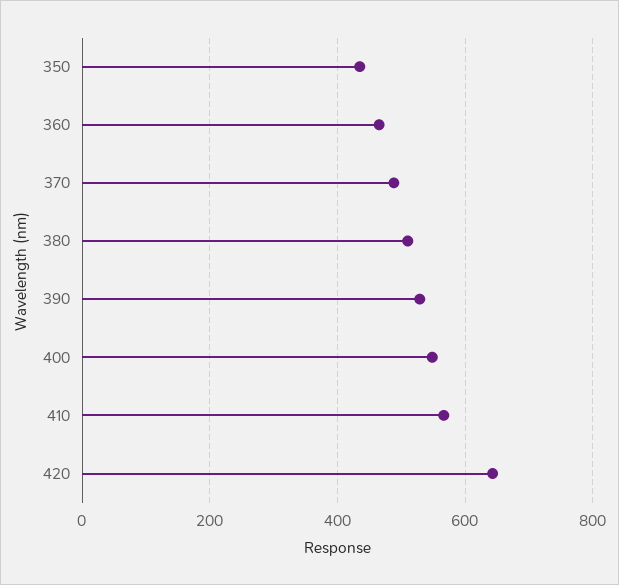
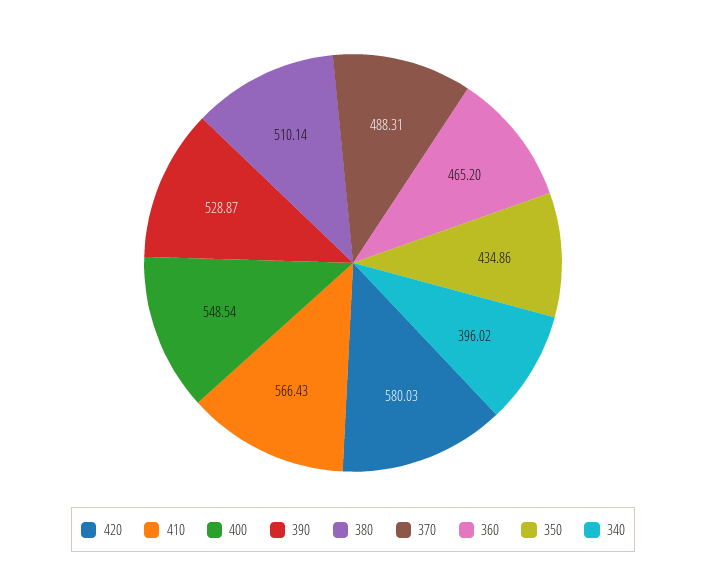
420: 640 -> 580.03
340: none -> 396.02

